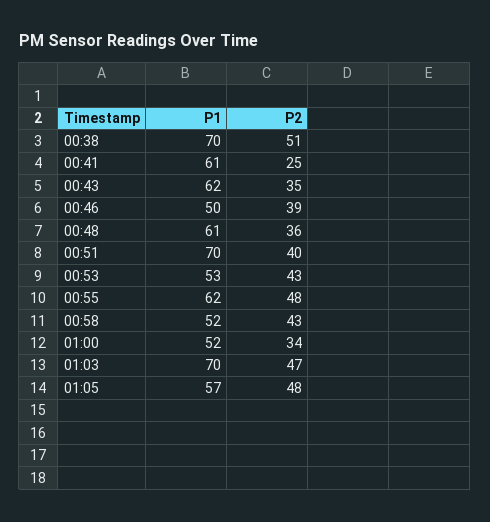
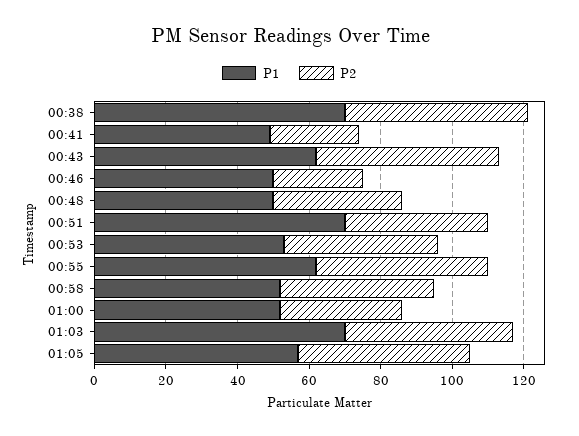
P1, 00:41: 61 -> 50
P2, 00:43: 35 -> 50
P2, 00:46: 39 -> 25
P1, 00:48: 61 -> 50

